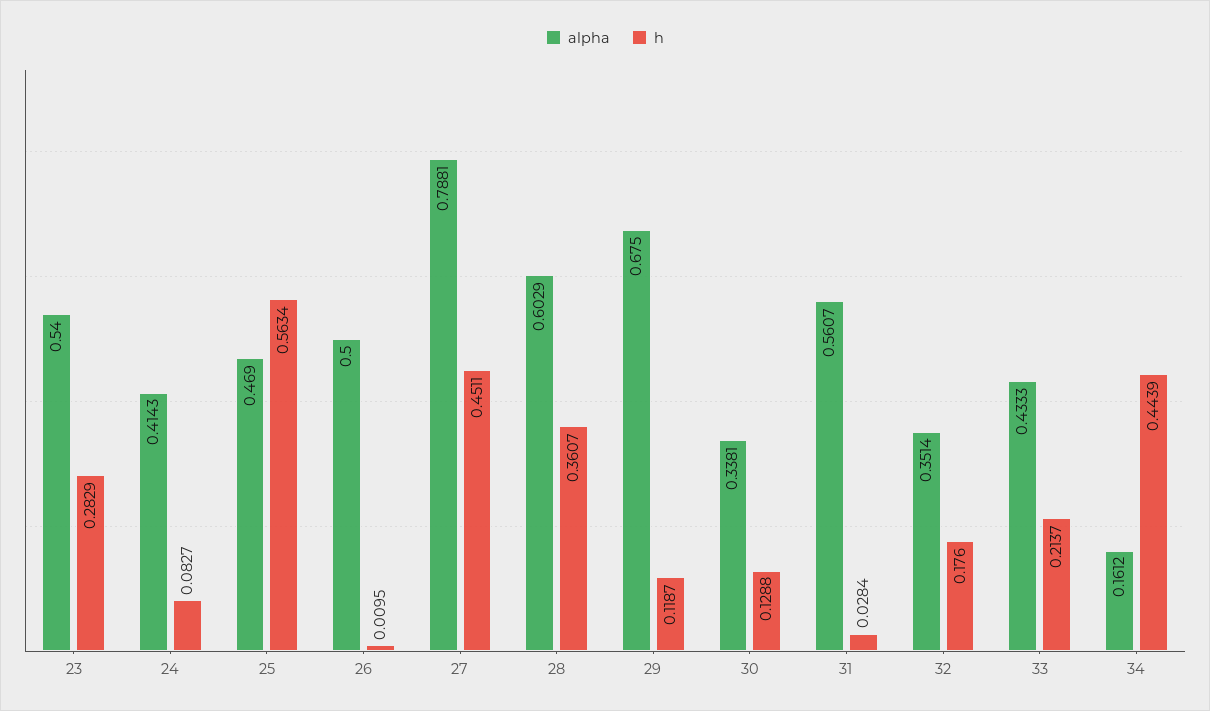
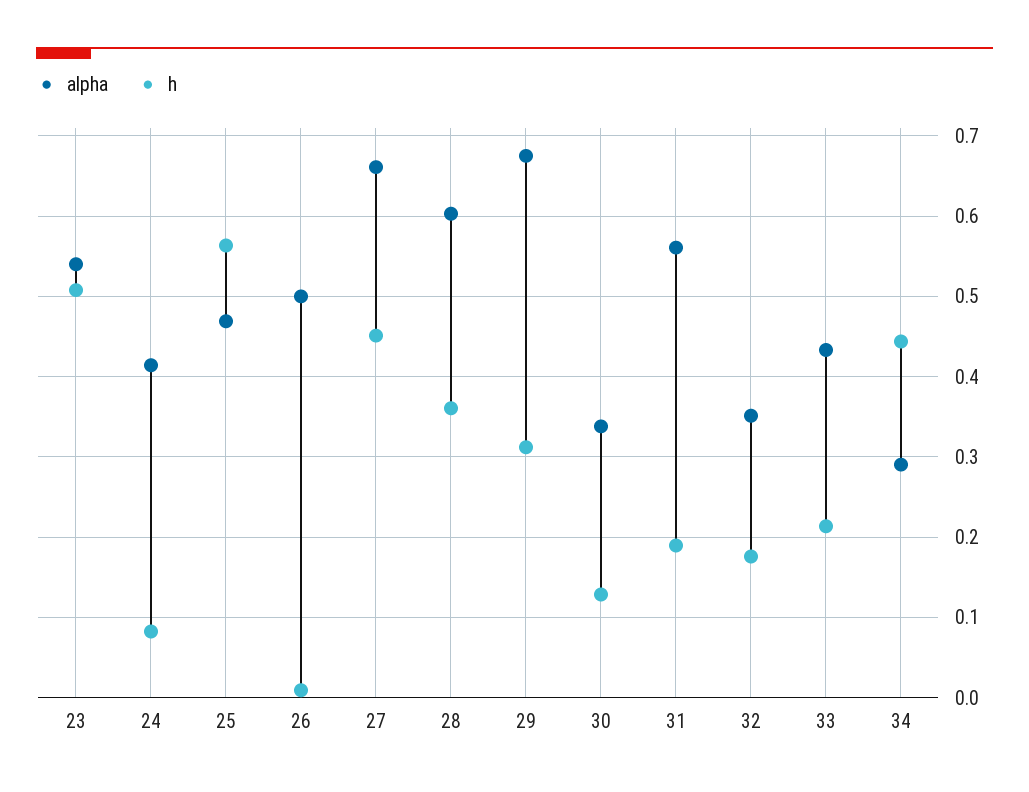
h, 23: 0.2829 -> 0.51
alpha, 27: 0.7881 -> 0.66
h, 29: 0.1187 -> 0.31
h, 31: 0.0284 -> 0.19
alpha, 34: 0.1612 -> 0.29

